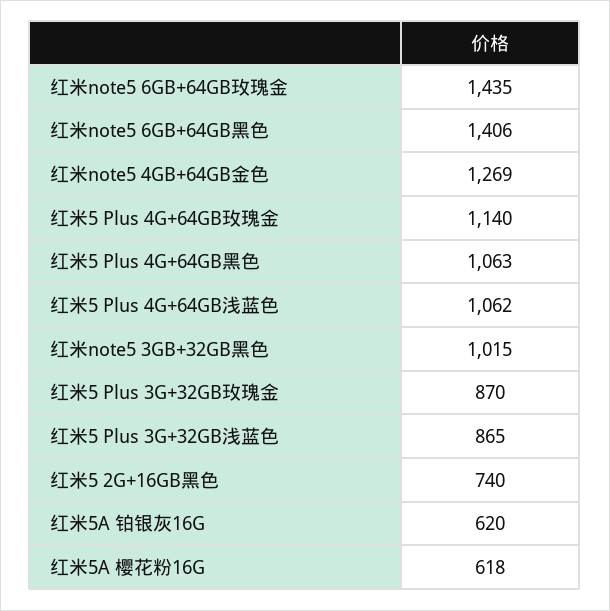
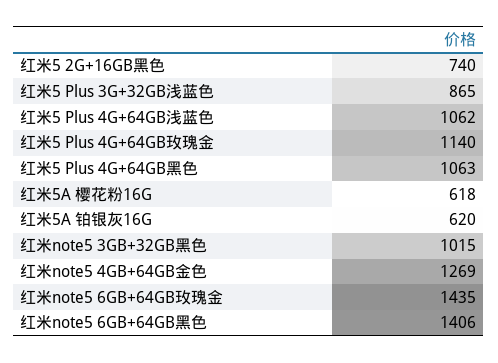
红米5 Plus 3G+32GB玫瑰金: 870 -> none

